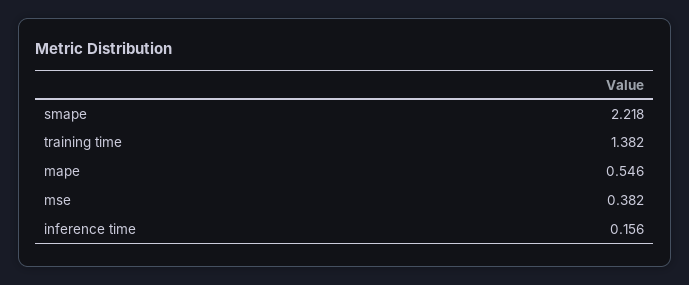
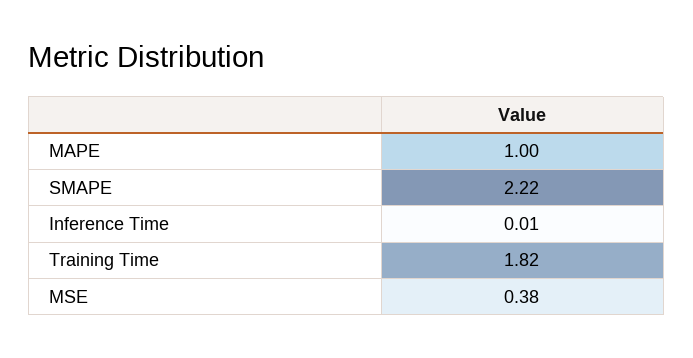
training time: 1.382 -> 1.82
mape: 0.546 -> 1
inference time: 0.156 -> 0.01

